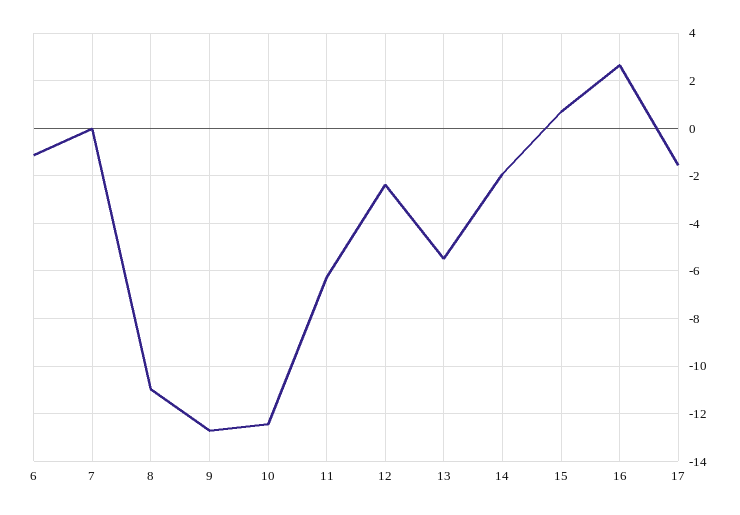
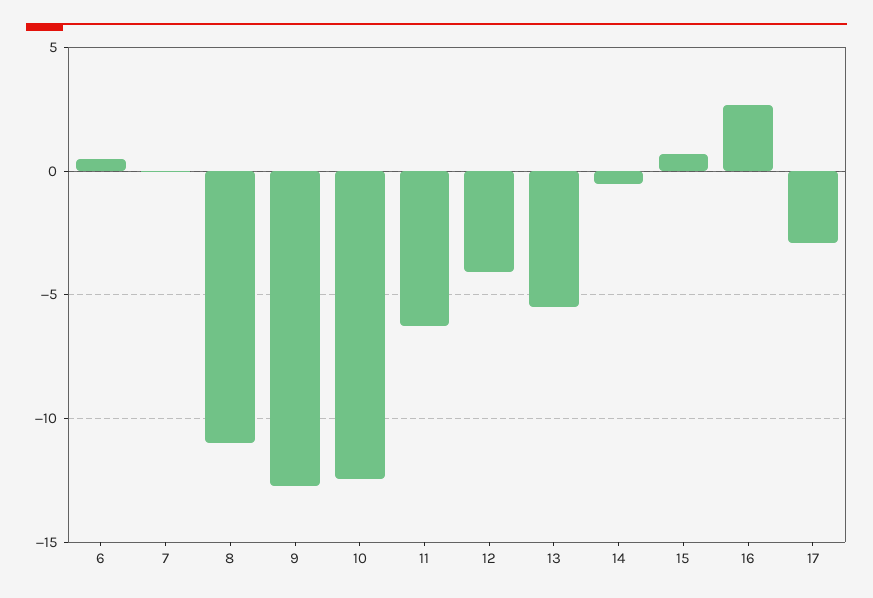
6: -1 -> 0.5
12: -2.5 -> -4
14: -2 -> -0.5
17: -1.5 -> -3

